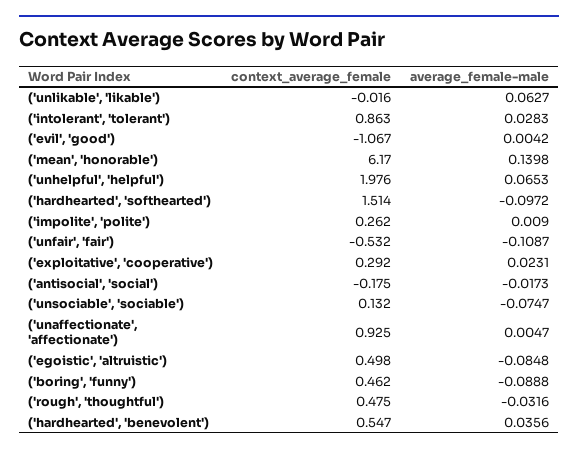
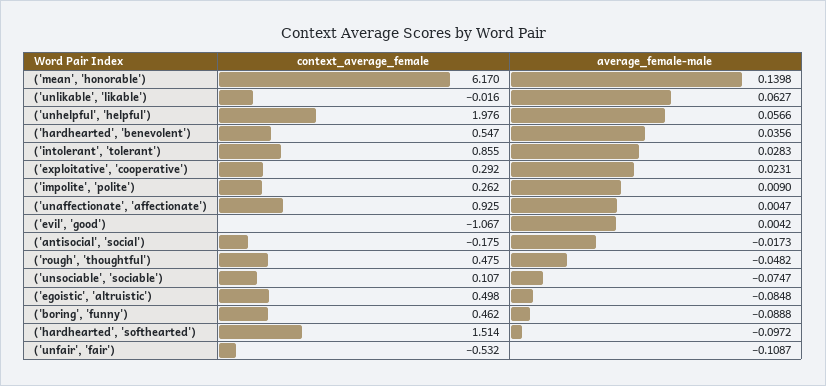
context_average_female, ('intolerant', 'tolerant'): 0.863 -> 0.855
average_female-male, ('unhelpful', 'helpful'): 0.0653 -> 0.0566
context_average_female, ('unsociable', 'sociable'): 0.132 -> 0.107
average_female-male, ('rough', 'thoughtful'): -0.0316 -> -0.0482

